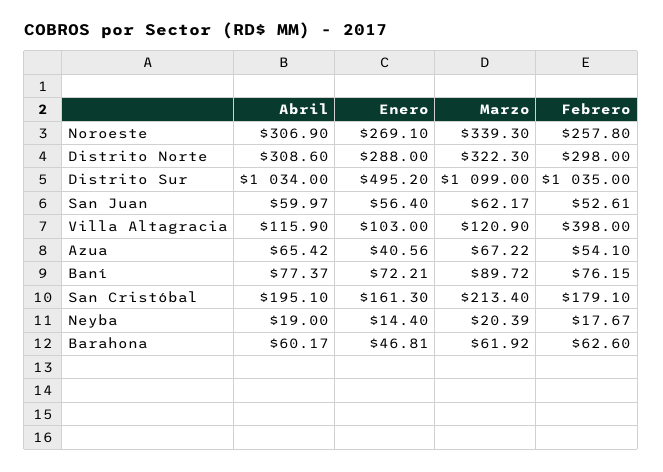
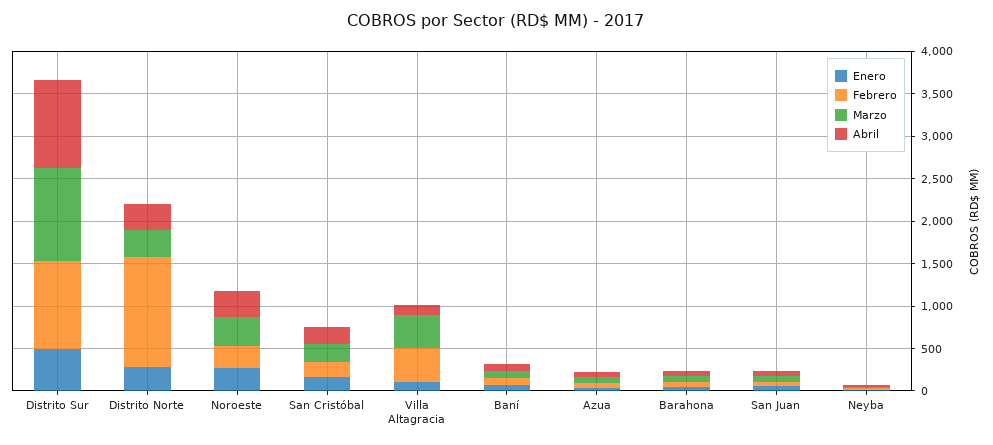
Febrero, Distrito Norte: 298 -> 1300
Marzo, Villa Altagracia: 120.9 -> 400

